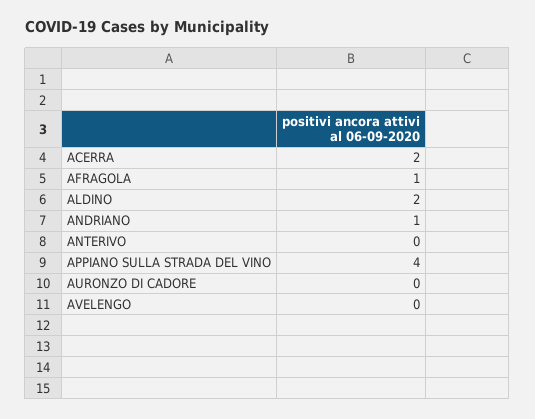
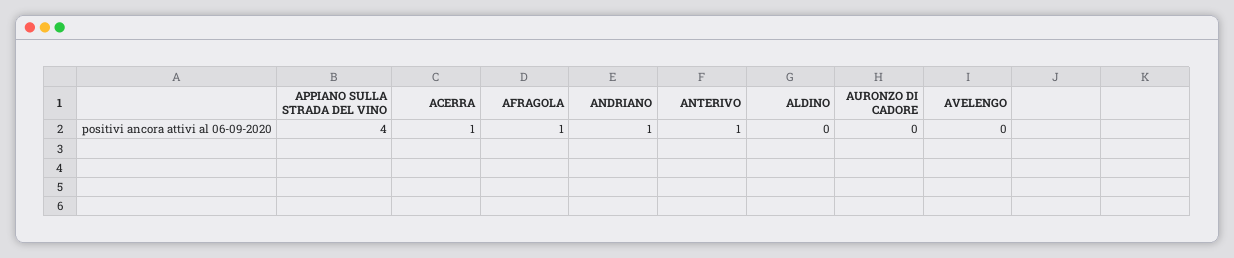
ACERRA: 2 -> 1
ALDINO: 2 -> 0
ANTERIVO: 0 -> 1

